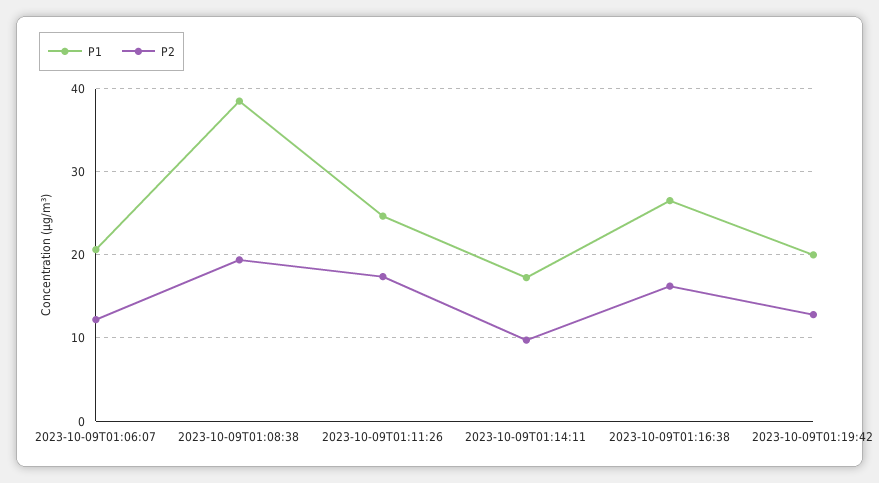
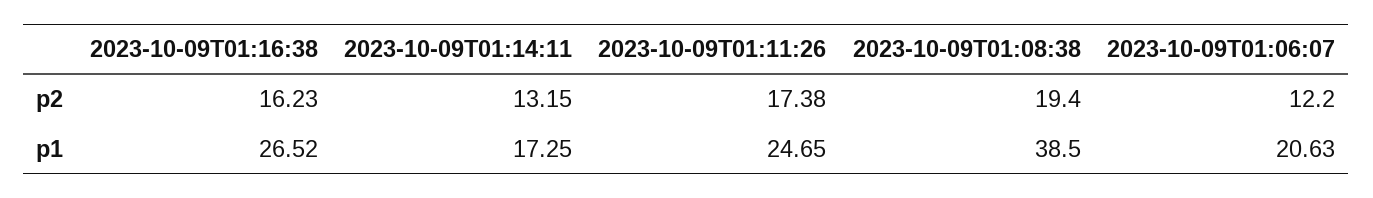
P2, 2023-10-09T01:14:11: 10 -> 13.15
P1, 2023-10-09T01:19:42: 20 -> none
P2, 2023-10-09T01:19:42: 13 -> none

